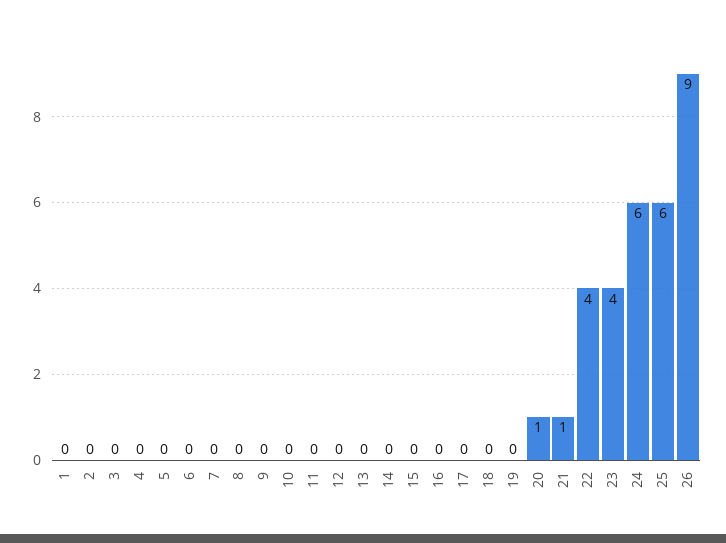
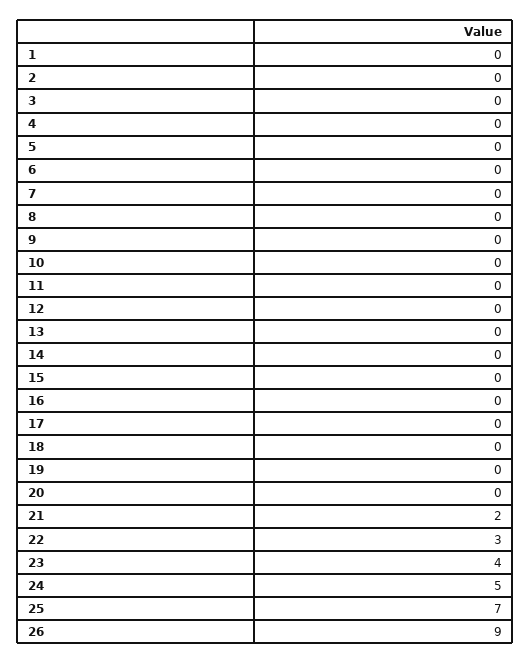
20: 1 -> 0
21: 1 -> 2
22: 4 -> 3
24: 6 -> 5
25: 6 -> 7

